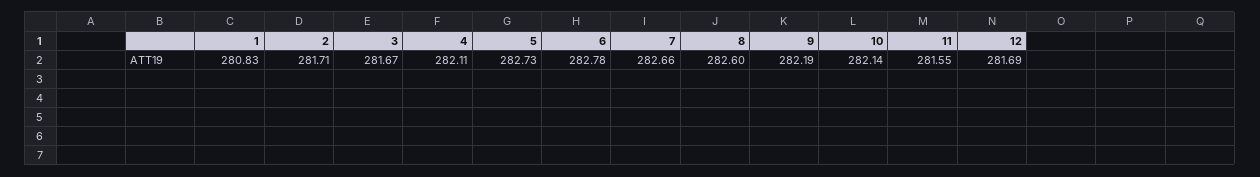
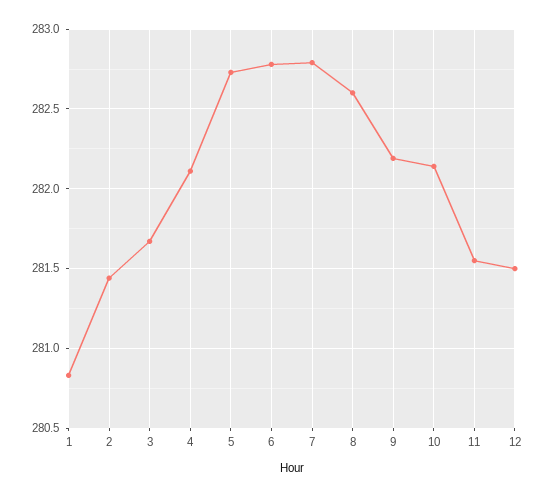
2: 281.71 -> 281.45
7: 282.66 -> 282.8
12: 281.69 -> 281.5

